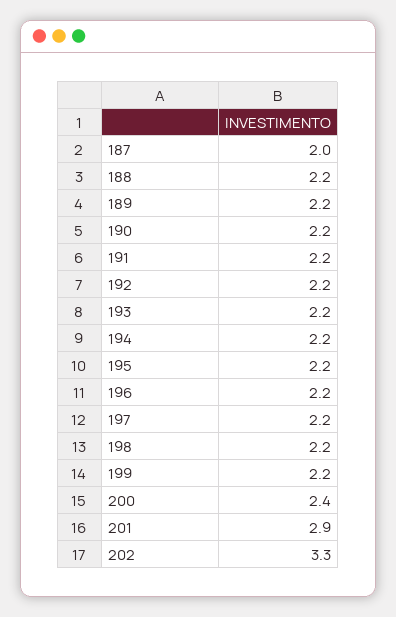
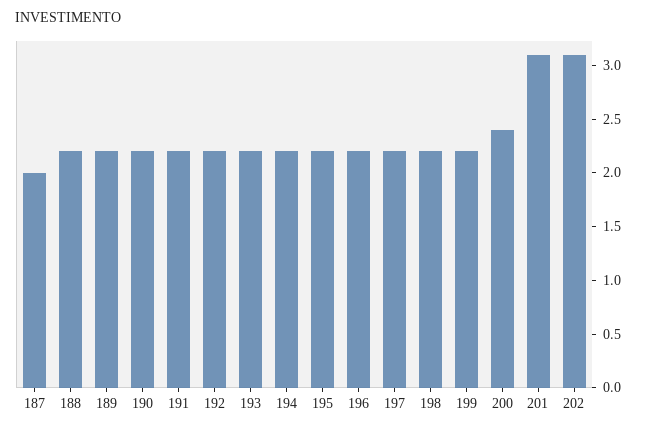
201: 2.9 -> 3.1
202: 3.3 -> 3.1

